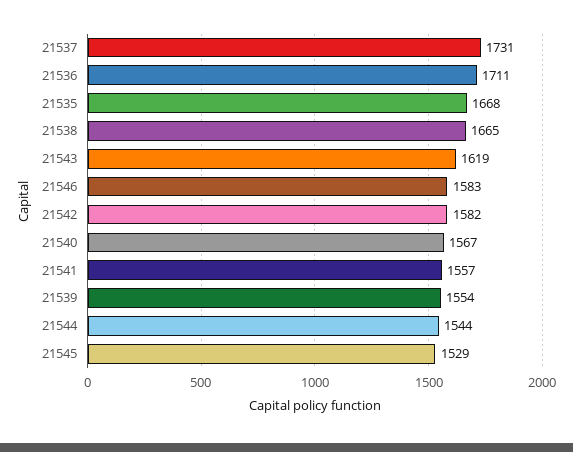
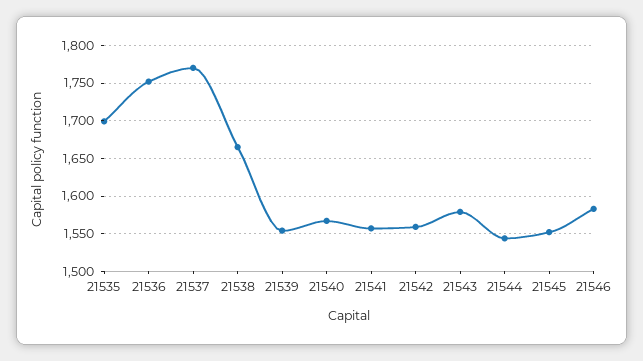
21537: 1731 -> 1770
21536: 1711 -> 1750
21535: 1668 -> 1700
21543: 1619 -> 1580
21542: 1582 -> 1560
21545: 1529 -> 1550

